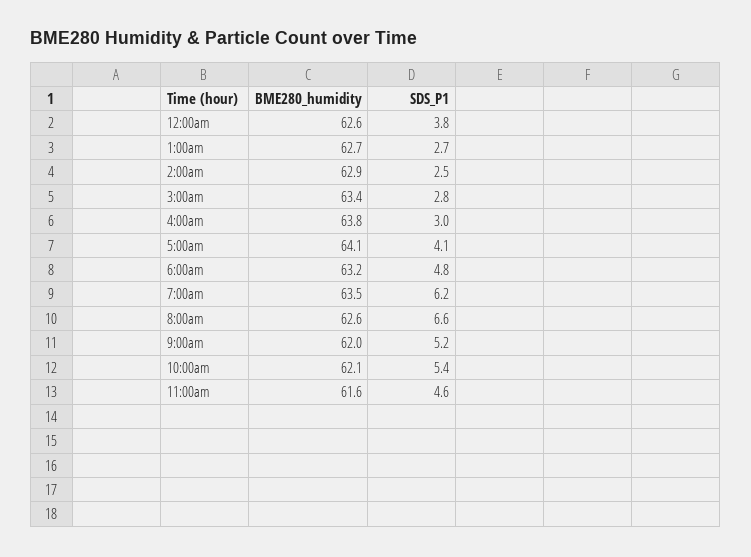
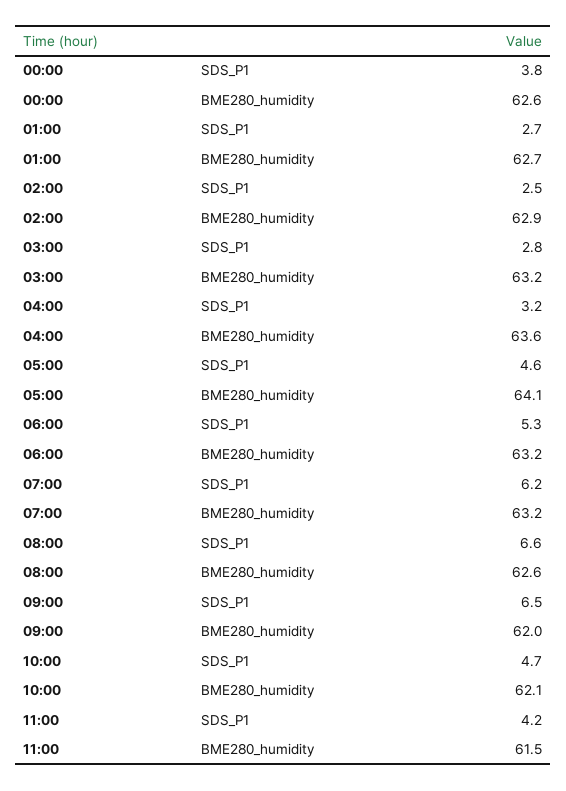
BME280_humidity, 3:00am: 63.4 -> 63.2
BME280_humidity, 4:00am: 63.8 -> 63.6
SDS_P1, 4:00am: 3 -> 3.2
SDS_P1, 5:00am: 4.1 -> 4.6
SDS_P1, 6:00am: 4.8 -> 5.3
BME280_humidity, 7:00am: 63.5 -> 63.2
SDS_P1, 9:00am: 5.2 -> 6.5
SDS_P1, 10:00am: 5.4 -> 4.7
BME280_humidity, 11:00am: 61.6 -> 61.5
SDS_P1, 11:00am: 4.6 -> 4.2

